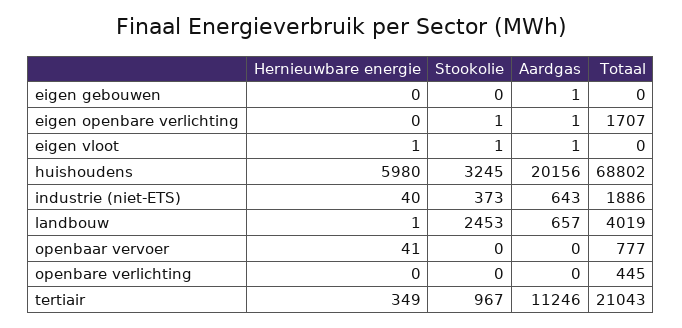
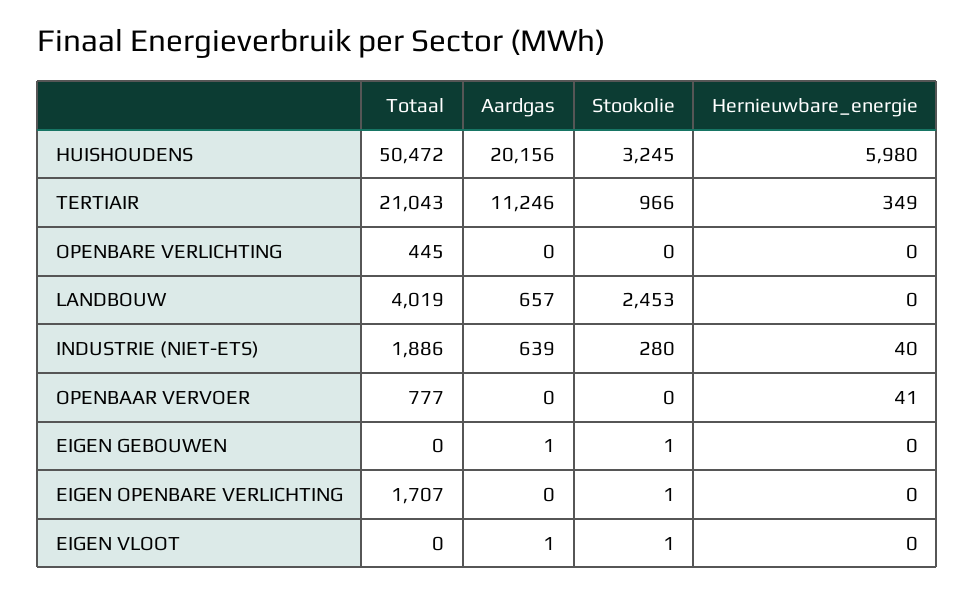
Stookolie, eigen gebouwen: 0 -> 1
Aardgas, eigen openbare verlichting: 1 -> 0
Hernieuwbare energie, eigen vloot: 1 -> 0
Totaal, huishoudens: 68802 -> 50472
Stookolie, industrie (niet-ETS): 373 -> 280
Aardgas, industrie (niet-ETS): 643 -> 639
Hernieuwbare energie, landbouw: 1 -> 0
Stookolie, tertiair: 967 -> 966

